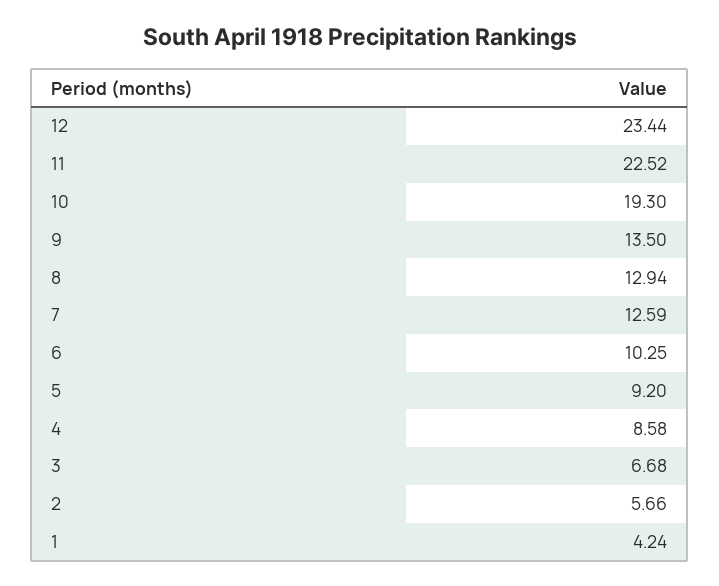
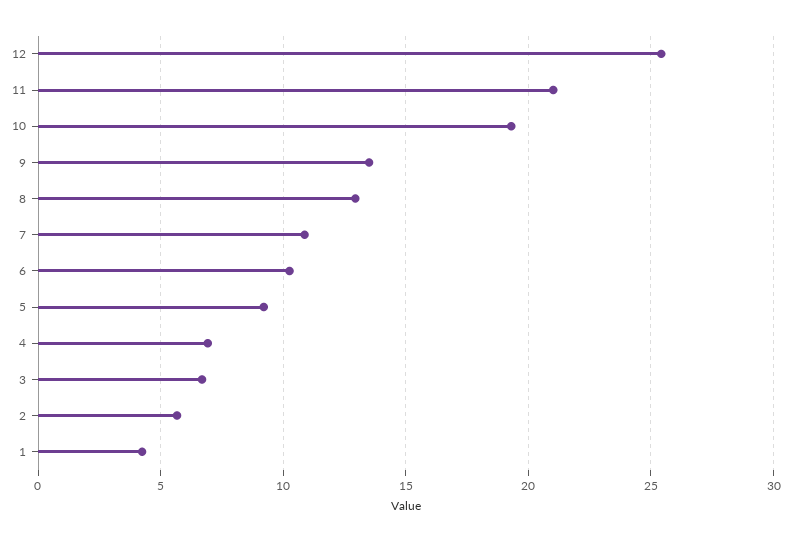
12: 23.44 -> 25.5
11: 22.52 -> 21
7: 12.59 -> 11
4: 8.58 -> 7

